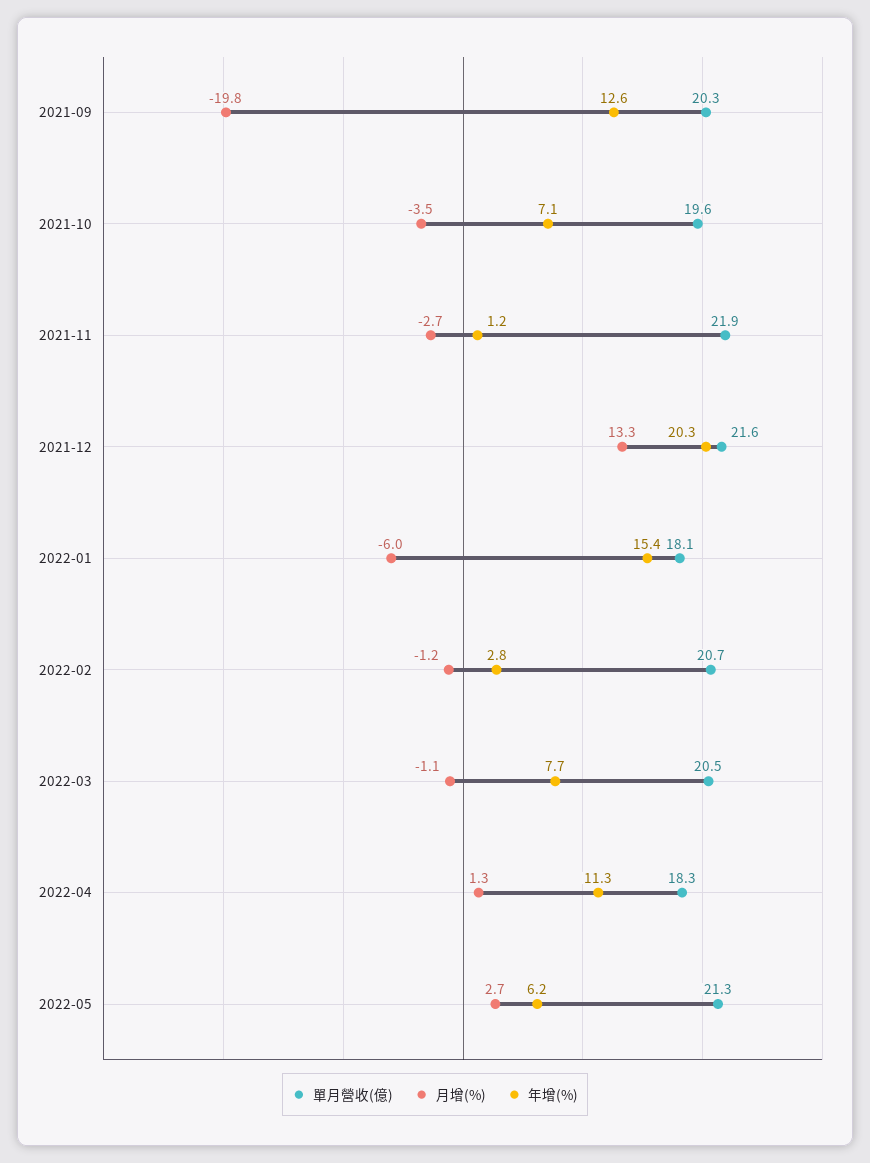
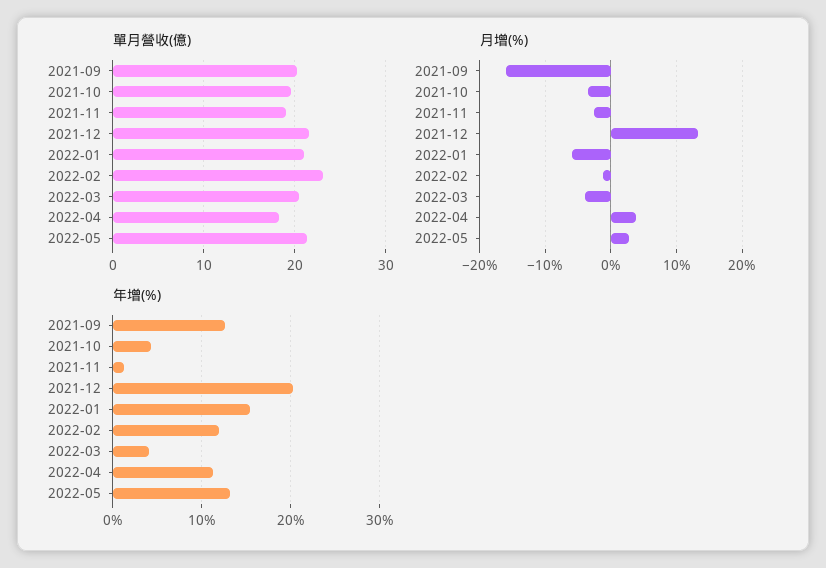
月增(%), 2021-09: -19.8 -> -16
年增(%), 2021-10: 7.1 -> 4
單月營收(億), 2021-11: 21.9 -> 19
單月營收(億), 2022-01: 18.1 -> 21
單月營收(億), 2022-02: 20.7 -> 23
年增(%), 2022-02: 2.8 -> 12
月增(%), 2022-03: -1.1 -> -4
年增(%), 2022-03: 7.7 -> 4
月增(%), 2022-04: 1.3 -> 4
年增(%), 2022-05: 6.2 -> 13

